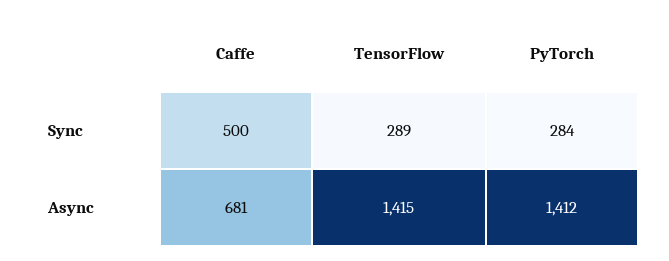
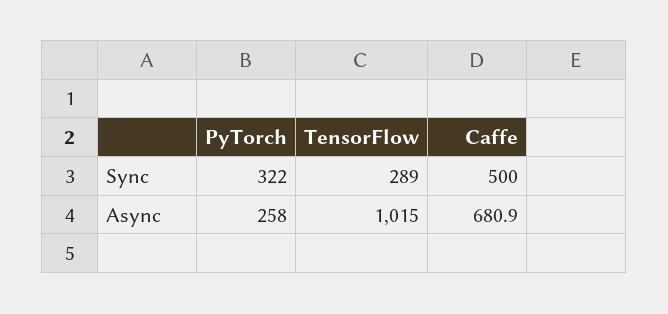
PyTorch, Sync: 284 -> 322
TensorFlow, Async: 1415 -> 1015
PyTorch, Async: 1412 -> 258

